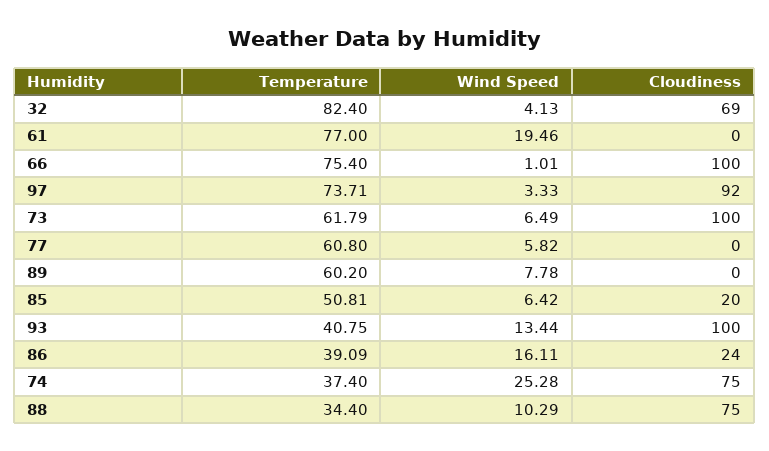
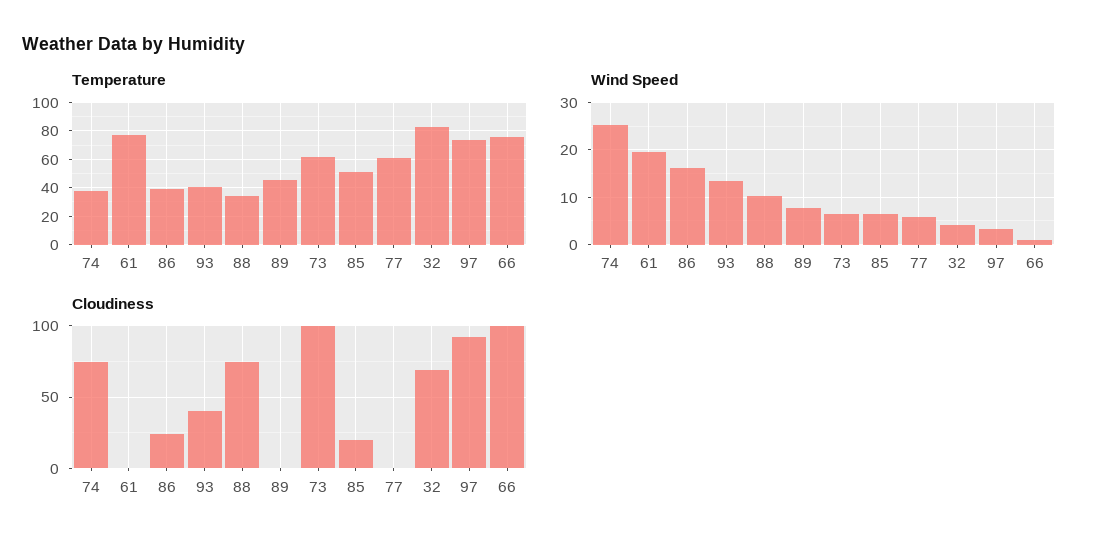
Temperature, 89: 60.2 -> 45
Cloudiness, 93: 100 -> 40

